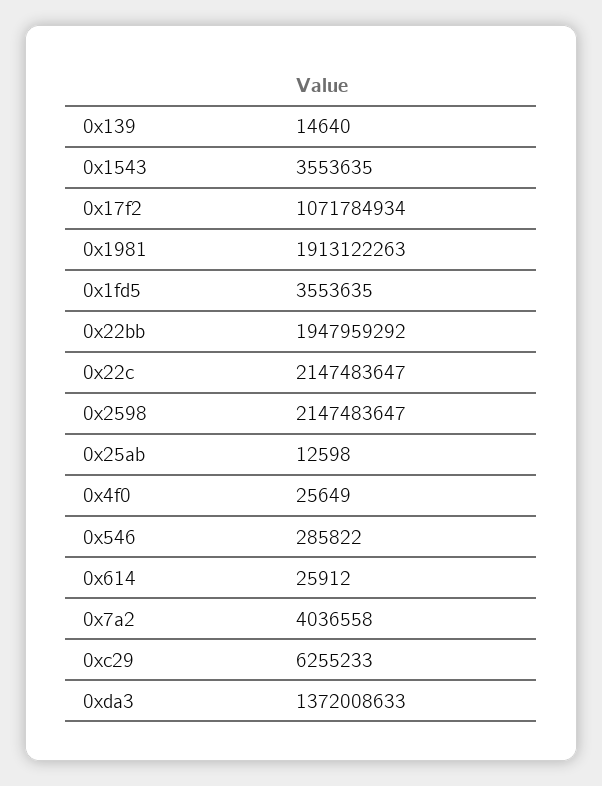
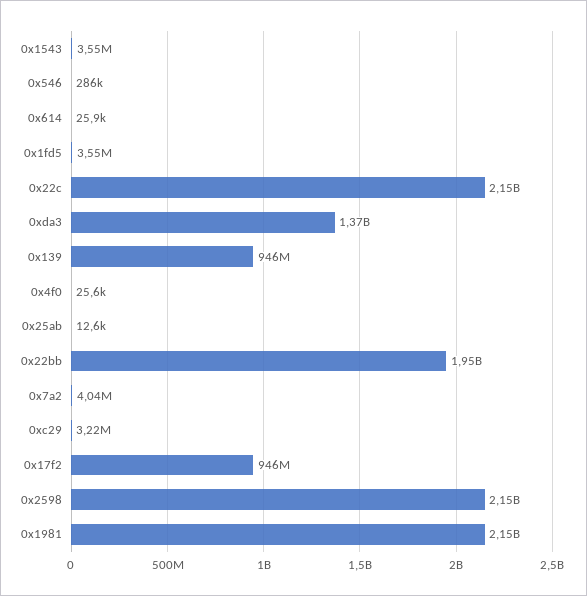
0x139: 14640 -> 946000000
0x17f2: 1071784934 -> 946000000
0x1981: 1913122263 -> 2150000000
0xc29: 6255233 -> 3220000

